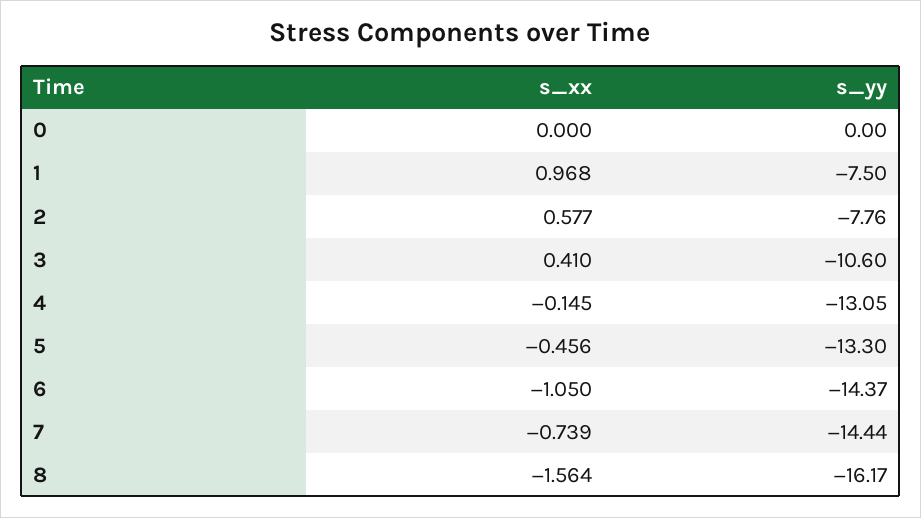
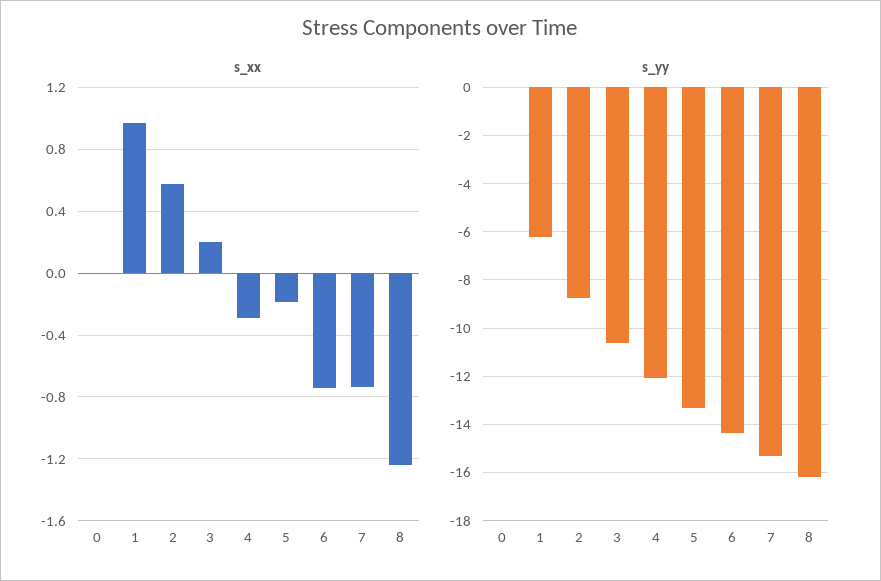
s_yy, 1: -7.5 -> -6.25
s_yy, 2: -7.76 -> -8.75
s_xx, 3: 0.41 -> 0.2
s_xx, 4: -0.145 -> -0.3
s_yy, 4: -13.05 -> -12
s_xx, 5: -0.456 -> -0.2
s_xx, 6: -1.05 -> -0.75
s_yy, 7: -14.44 -> -15.25
s_xx, 8: -1.564 -> -1.25

